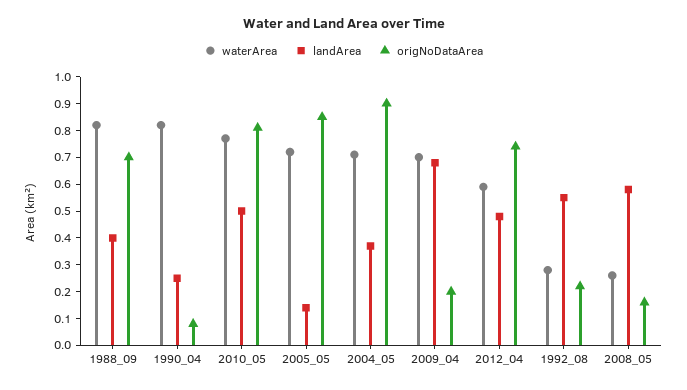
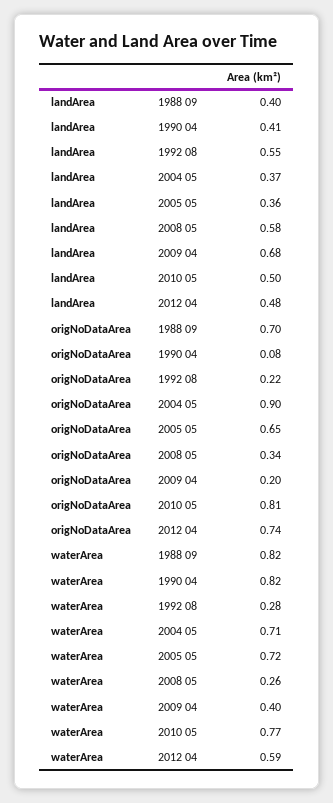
landArea, 1990_04: 0.25 -> 0.41
landArea, 2005_05: 0.15 -> 0.36
origNoDataArea, 2005_05: 0.85 -> 0.65
waterArea, 2009_04: 0.7 -> 0.4
origNoDataArea, 2008_05: 0.15 -> 0.34

